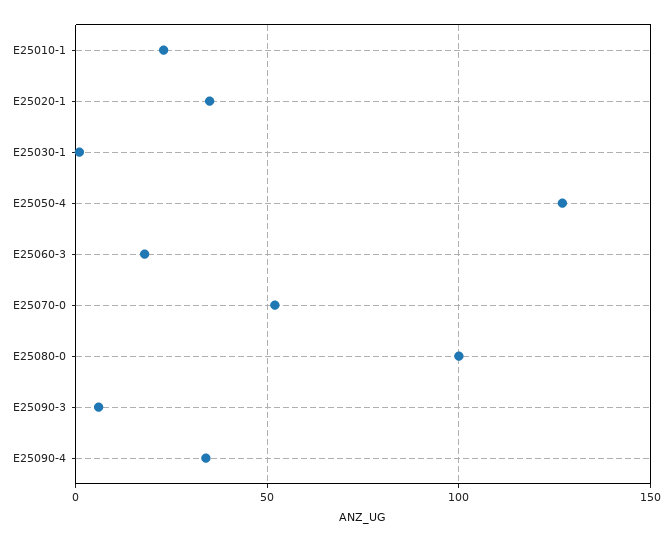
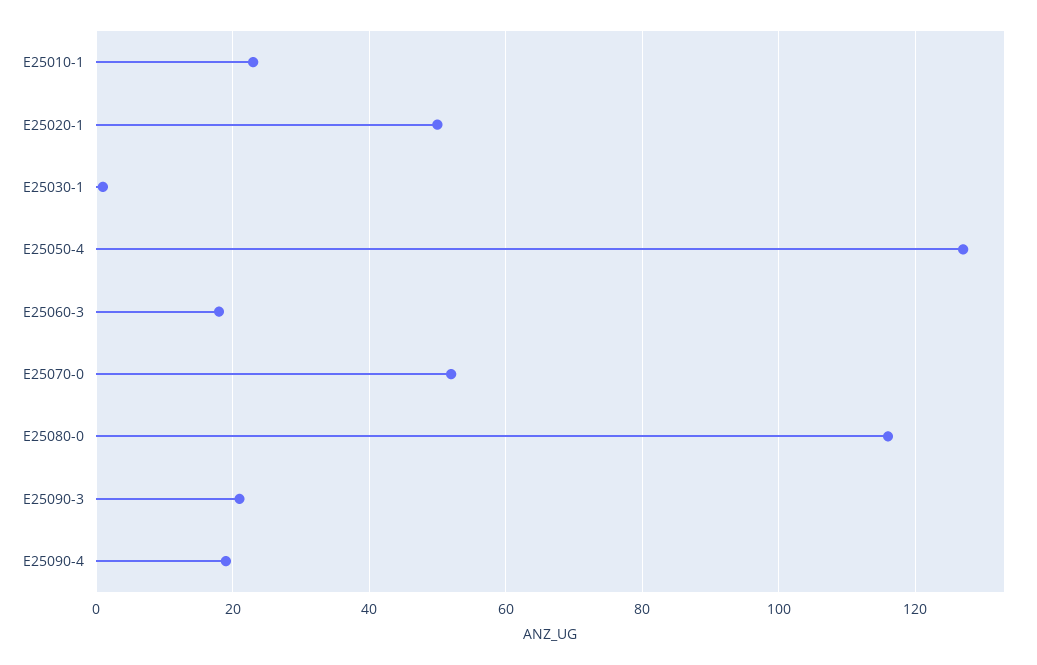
E25020-1: 35 -> 50
E25080-0: 100 -> 115
E25090-3: 5 -> 20
E25090-4: 35 -> 20

